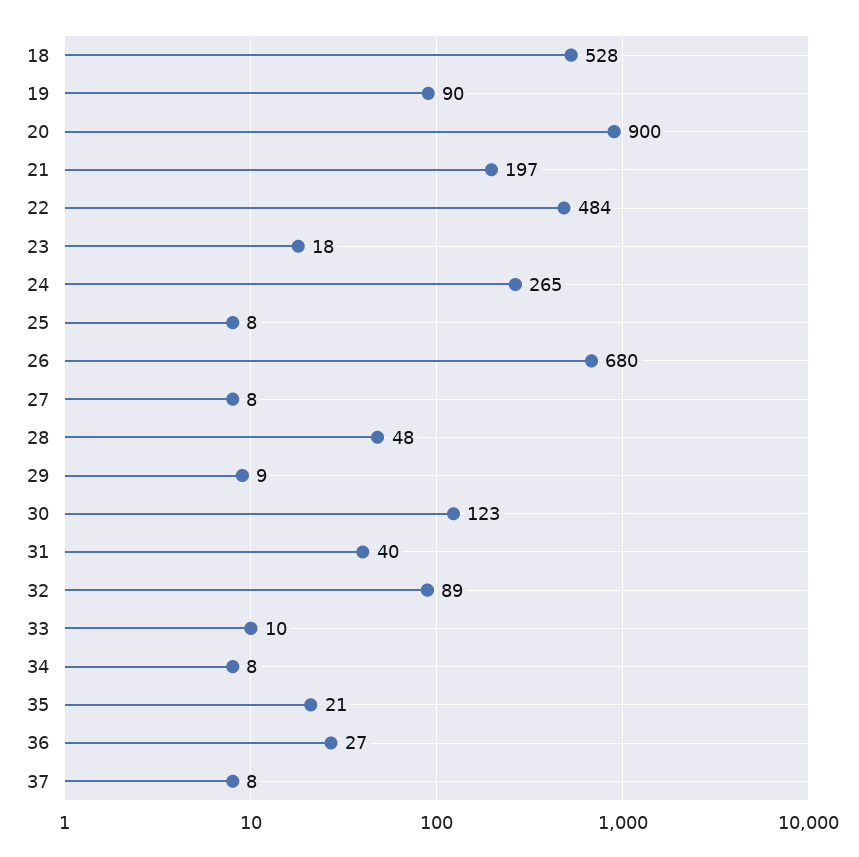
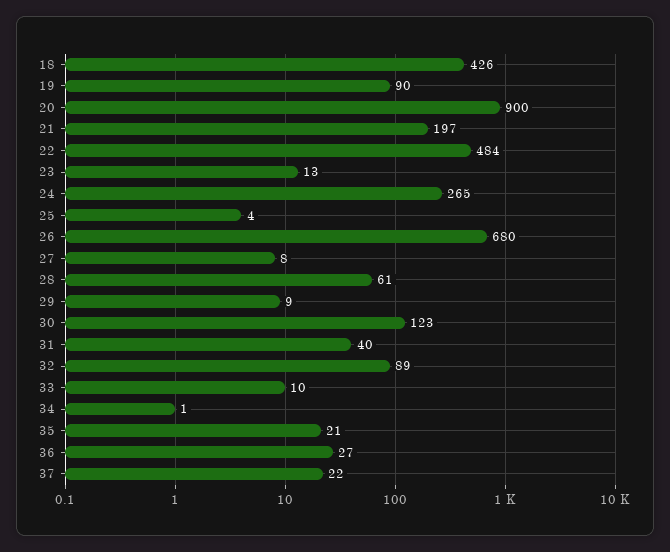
18: 528 -> 426
23: 18 -> 13
25: 8 -> 4
28: 48 -> 61
34: 8 -> 1
37: 8 -> 22

